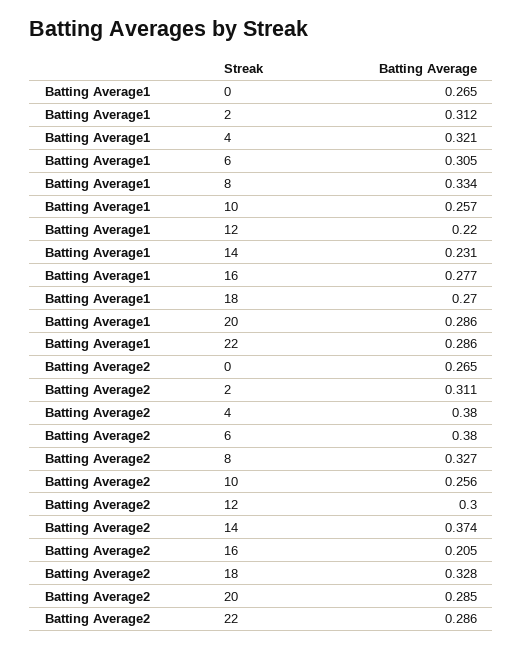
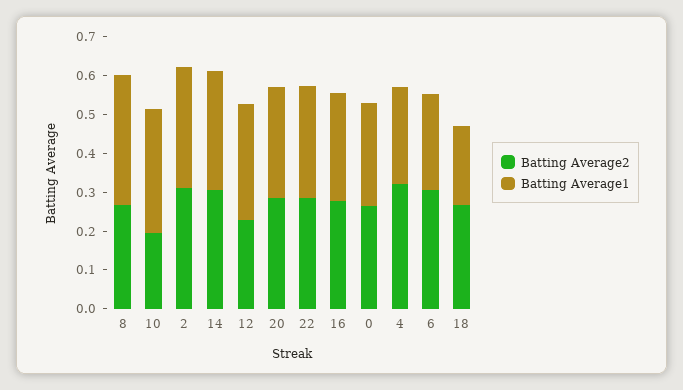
Batting Average1, 4: 0.321 -> 0.25
Batting Average1, 6: 0.305 -> 0.25
Batting Average1, 10: 0.257 -> 0.325
Batting Average1, 12: 0.22 -> 0.3
Batting Average1, 14: 0.231 -> 0.3
Batting Average1, 18: 0.27 -> 0.2
Batting Average2, 4: 0.38 -> 0.325
Batting Average2, 6: 0.38 -> 0.3
Batting Average2, 8: 0.327 -> 0.275
Batting Average2, 10: 0.256 -> 0.2
Batting Average2, 12: 0.3 -> 0.225
Batting Average2, 14: 0.374 -> 0.3
Batting Average2, 16: 0.205 -> 0.275
Batting Average2, 18: 0.328 -> 0.275

